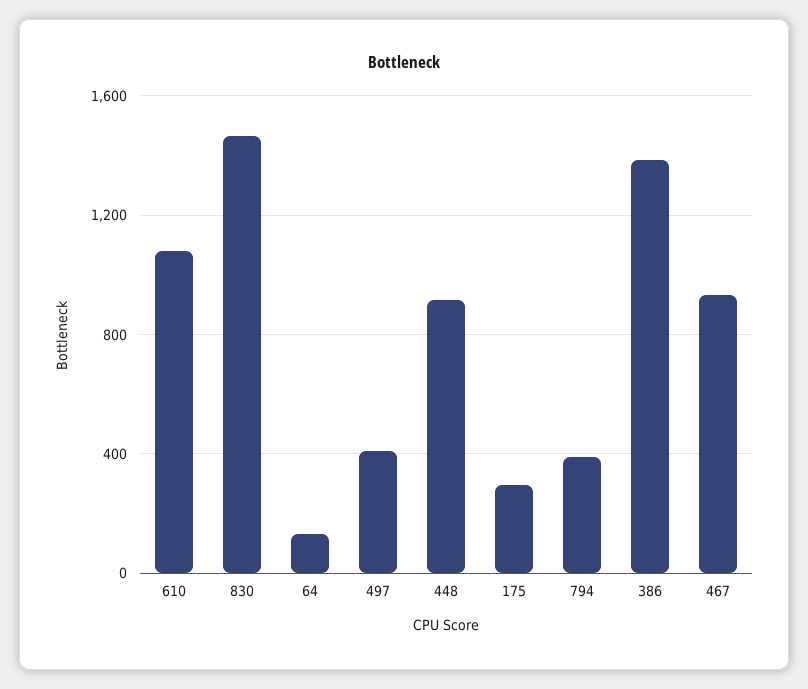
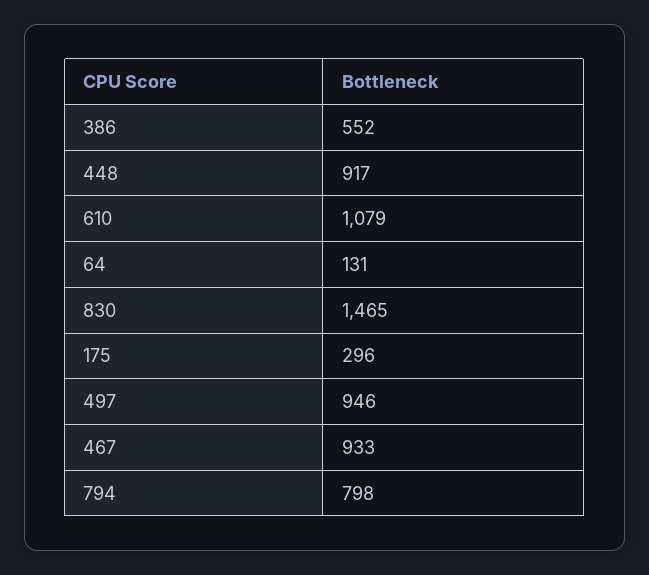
497: 400 -> 946
794: 400 -> 798
386: 1400 -> 552

